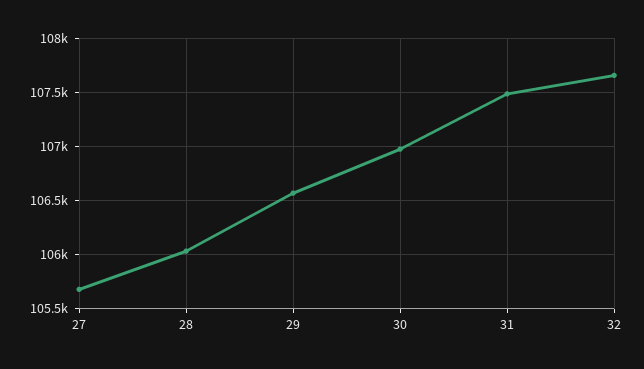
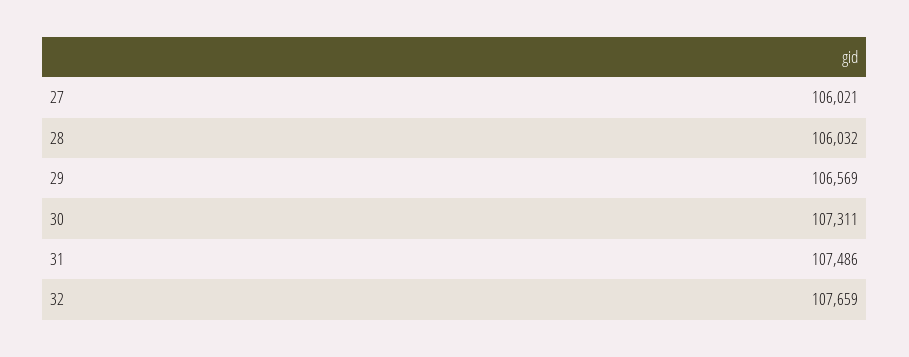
27: 105700 -> 106021
30: 107000 -> 107311

